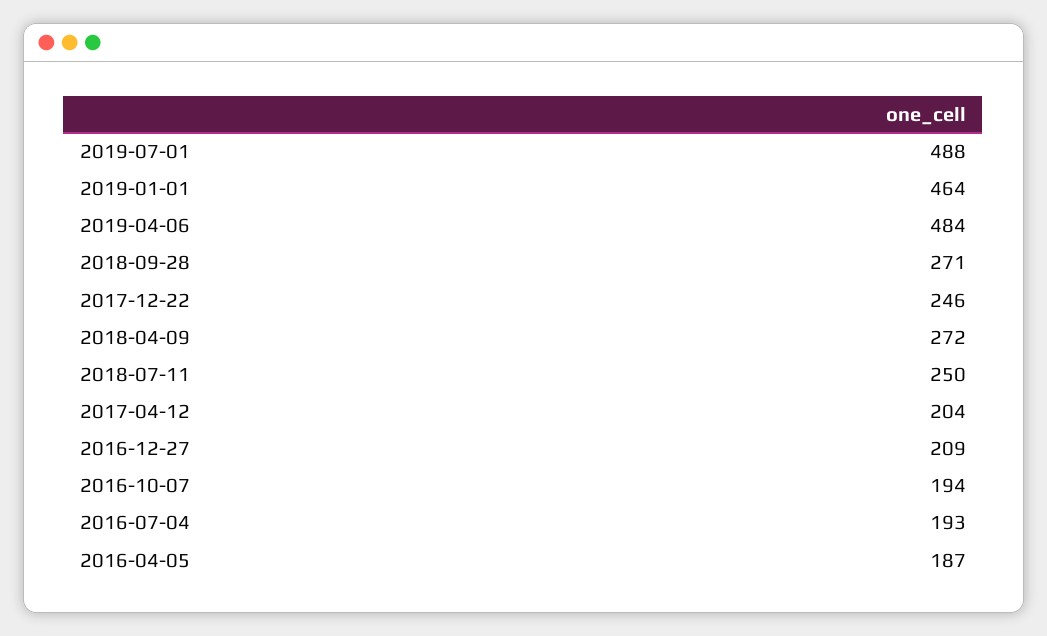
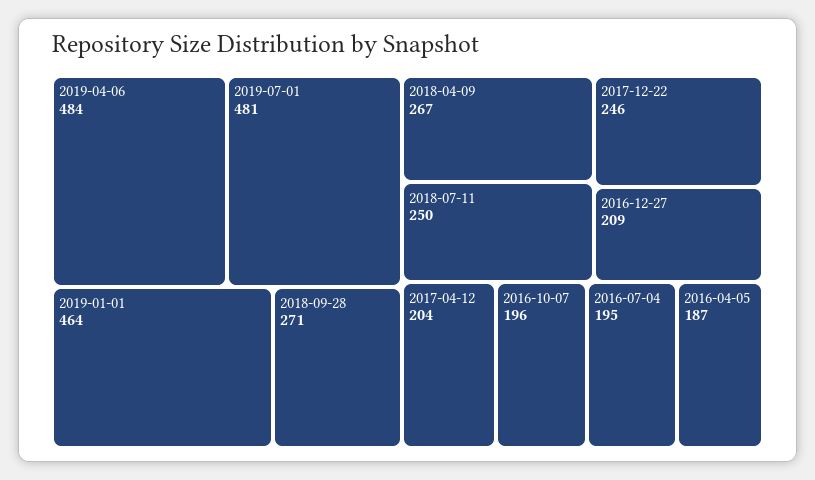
2019-07-01: 488 -> 481
2018-04-09: 272 -> 267
2016-10-07: 194 -> 196
2016-07-04: 193 -> 195

